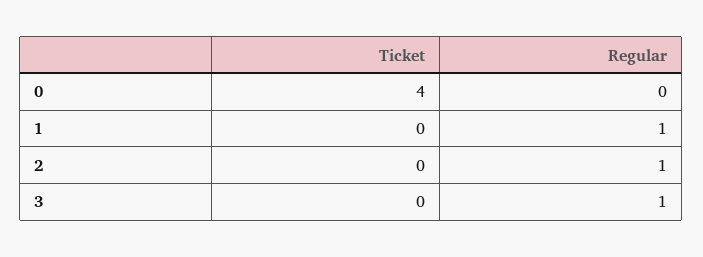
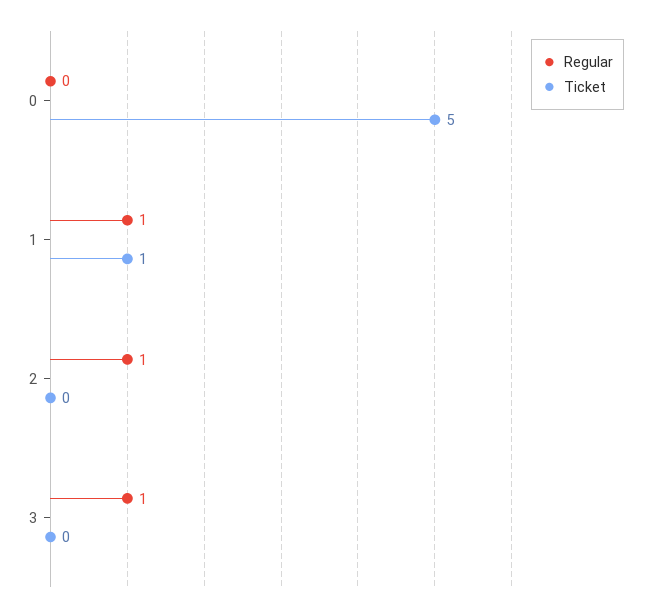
Ticket, 0: 4 -> 5
Ticket, 1: 0 -> 1

